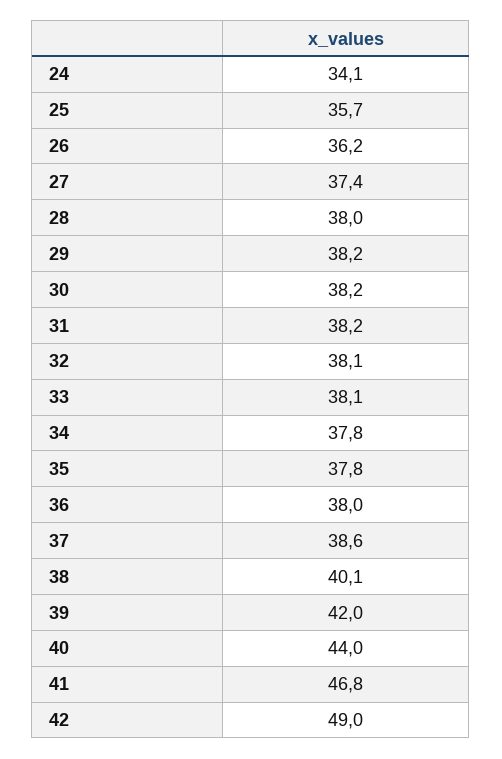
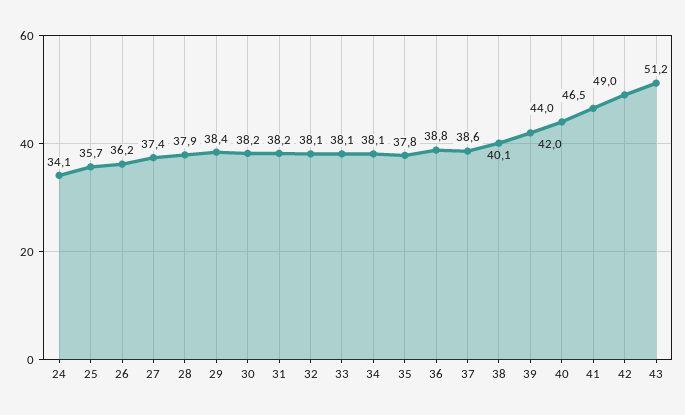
28: 38 -> 37.9
29: 38.2 -> 38.4
34: 37.8 -> 38.1
36: 38 -> 38.8
41: 46.8 -> 46.5
43: none -> 51.2

